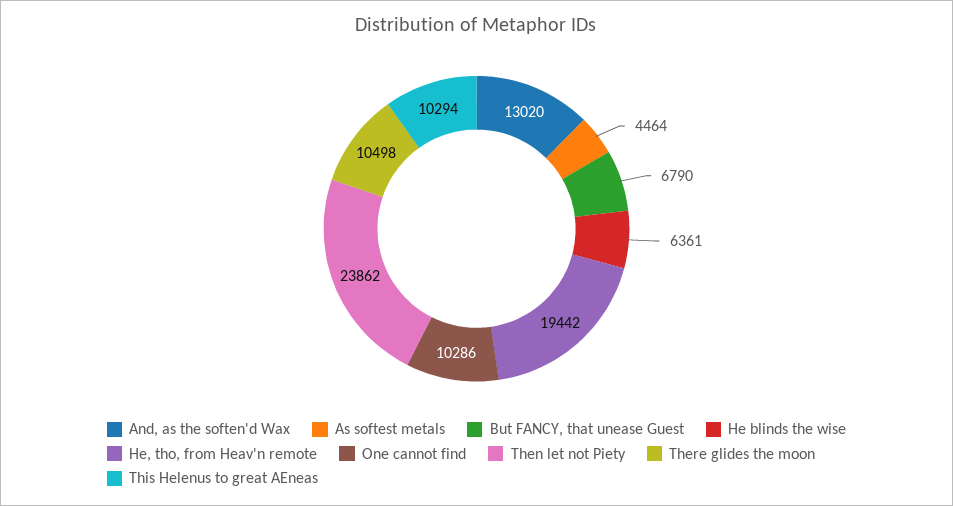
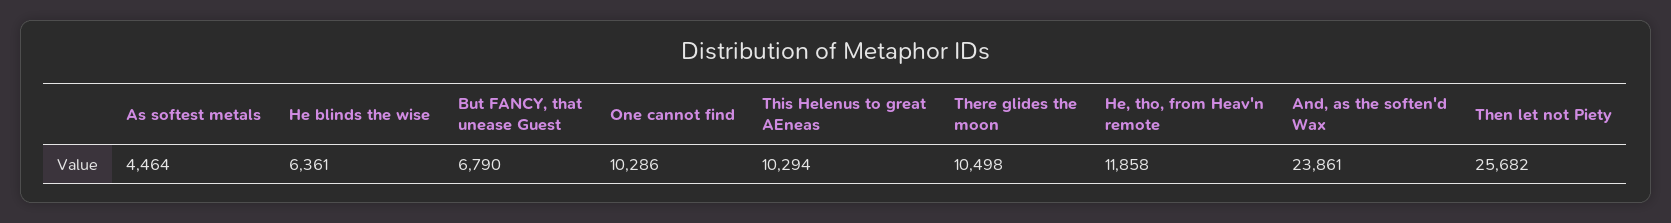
And, as the soften'd Wax: 13020 -> 23861
He, tho, from Heav'n remote: 19442 -> 11858
Then let not Piety: 23862 -> 25682

